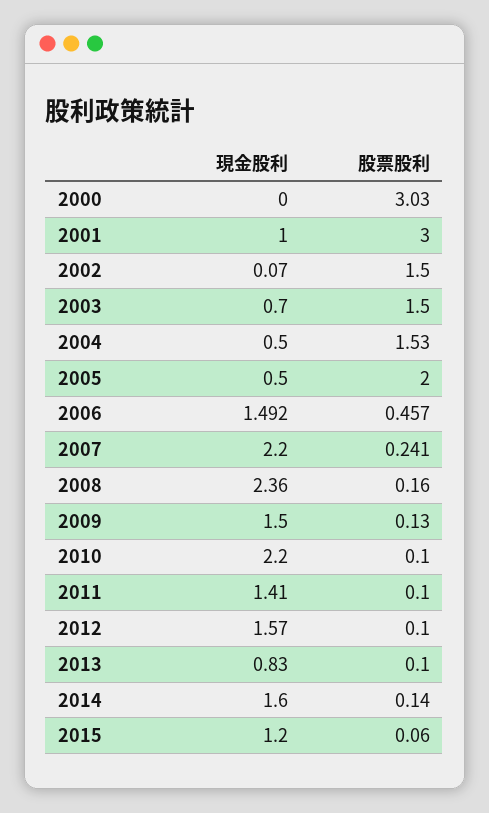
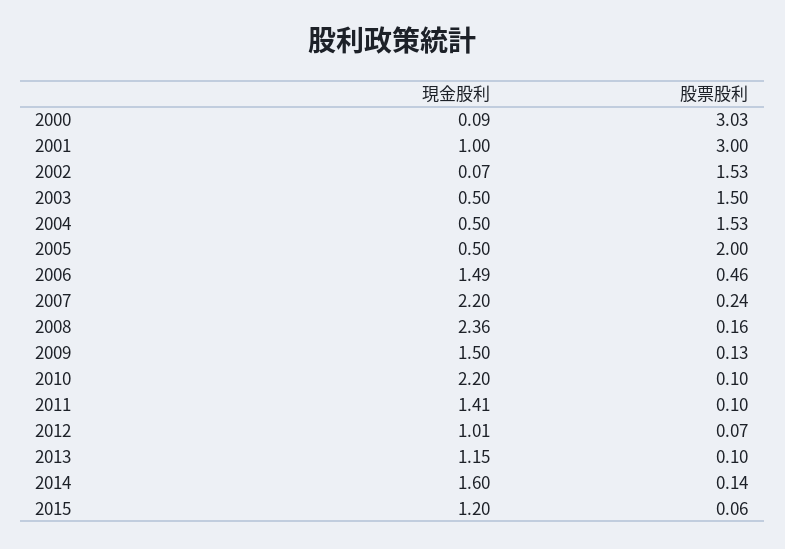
現金股利, 2000: 0 -> 0.09
股票股利, 2002: 1.5 -> 1.53
現金股利, 2003: 0.7 -> 0.5
現金股利, 2012: 1.57 -> 1.01
股票股利, 2012: 0.1 -> 0.07
現金股利, 2013: 0.83 -> 1.15

